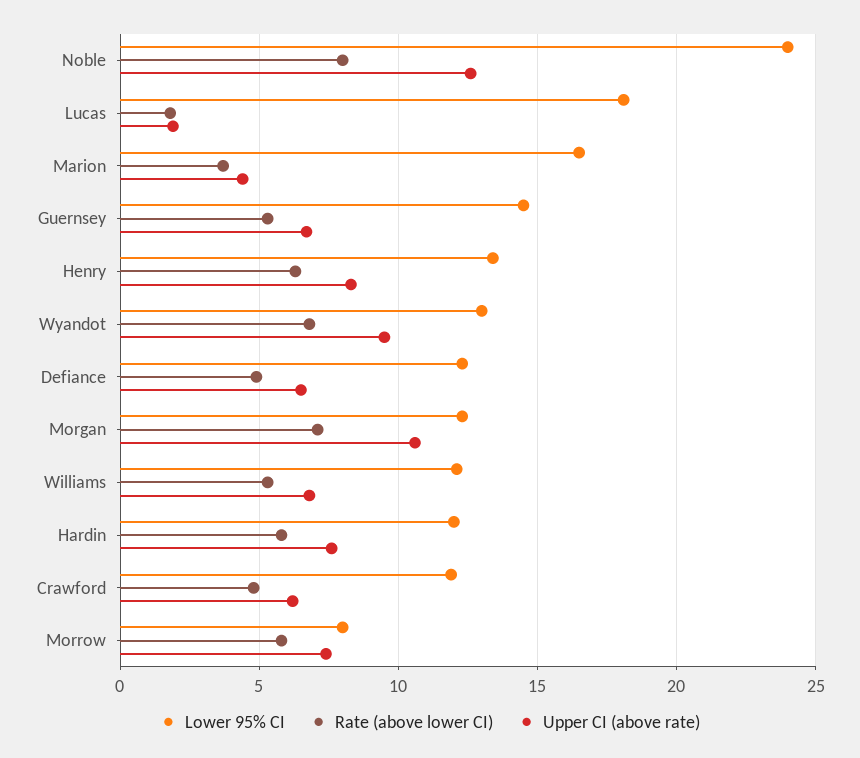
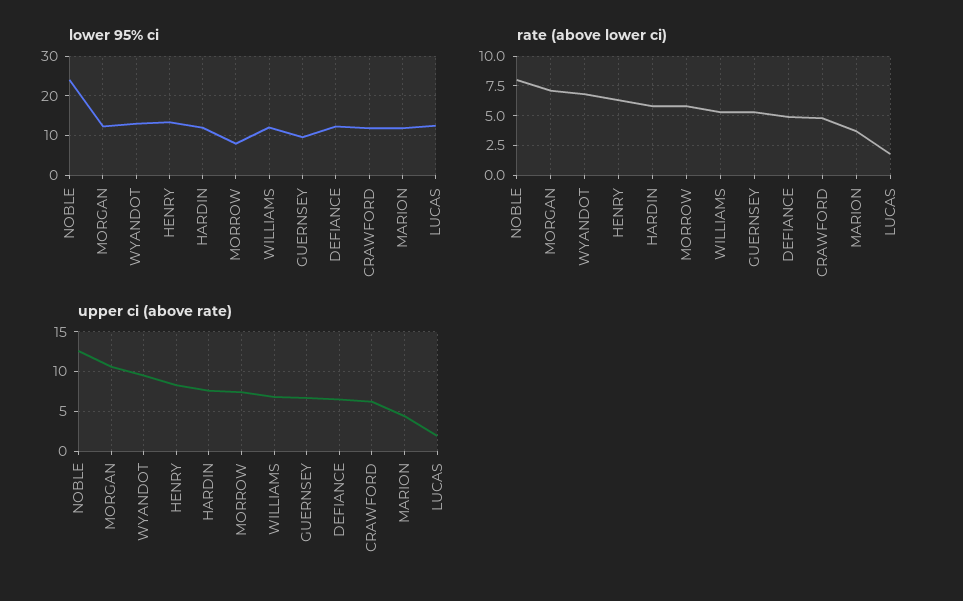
Lower 95% CI, Lucas: 18 -> 12
Lower 95% CI, Marion: 16.5 -> 12
Lower 95% CI, Guernsey: 14.5 -> 10

